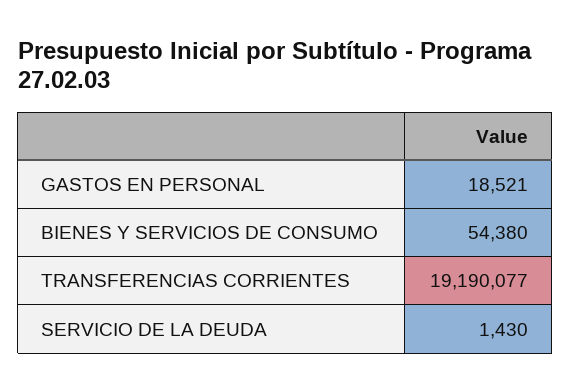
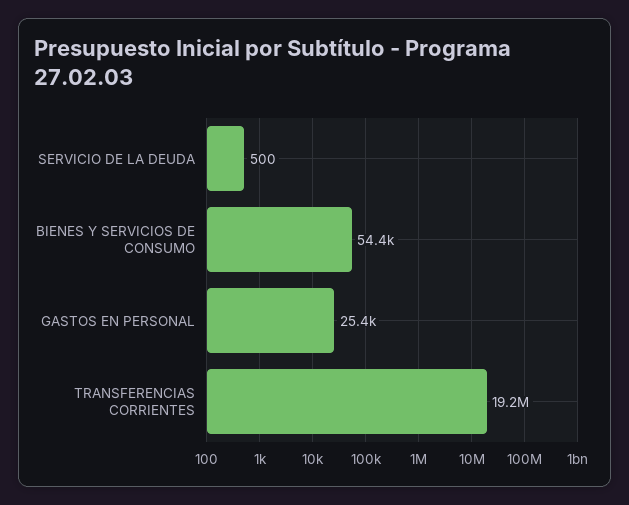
GASTOS EN PERSONAL: 18521 -> 25400
SERVICIO DE LA DEUDA: 1430 -> 500

